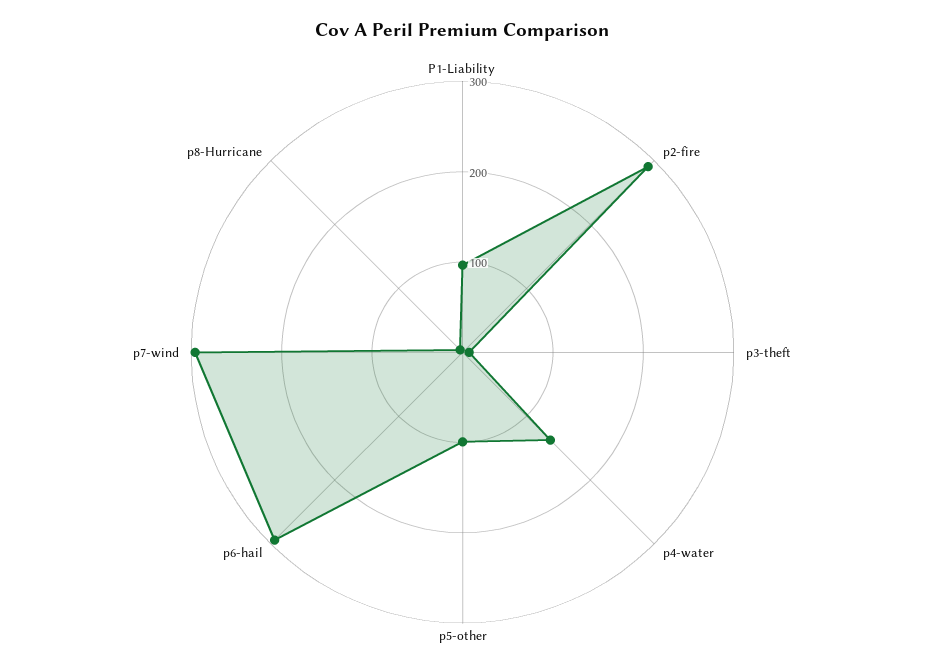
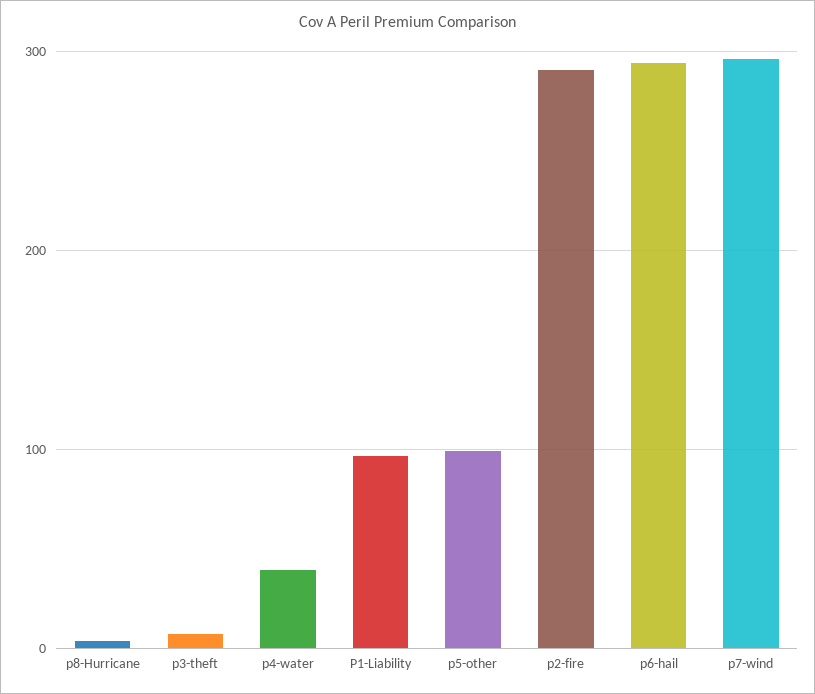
p4-water: 140 -> 40

